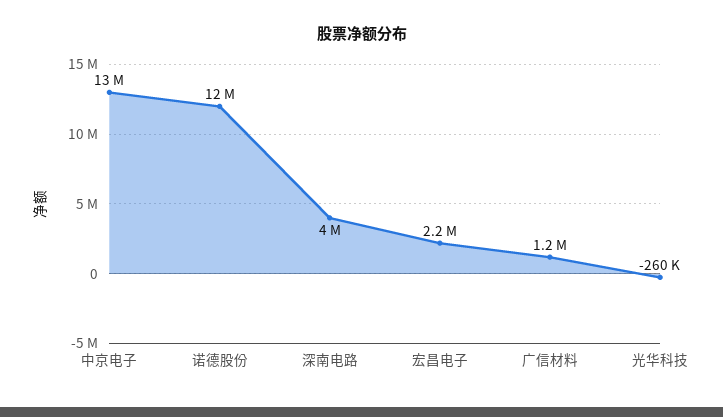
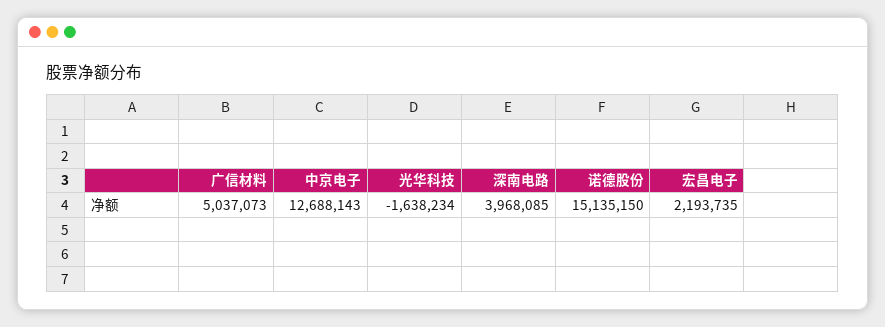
诺德股份: 12000000 -> 15135150
广信材料: 1200000 -> 5037073
光华科技: -260000 -> -1638234

